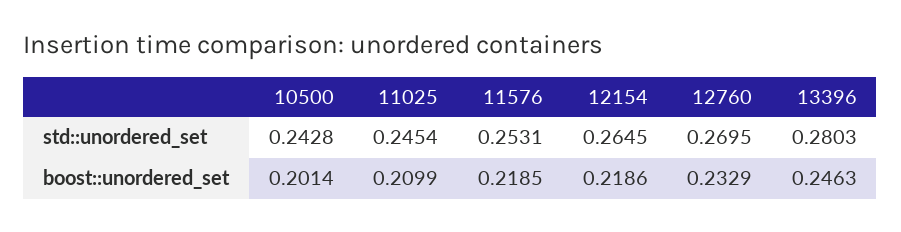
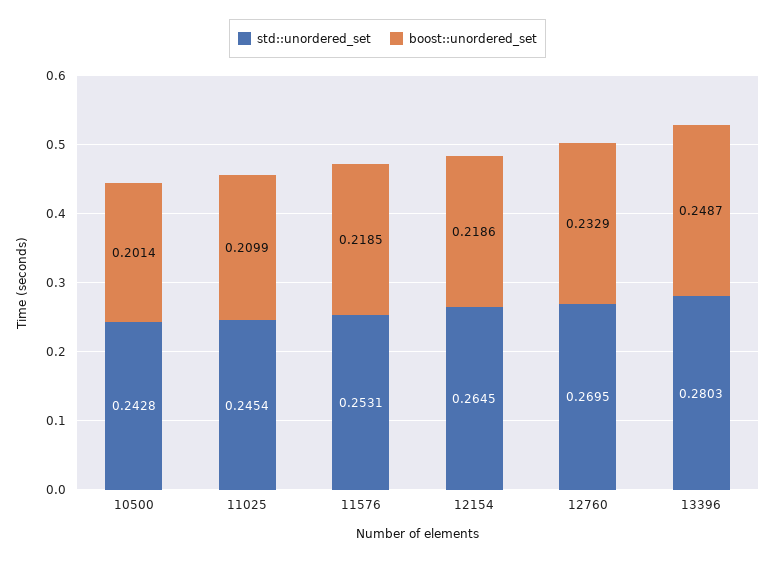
boost::unordered_set, 13396: 0.2463 -> 0.2487

